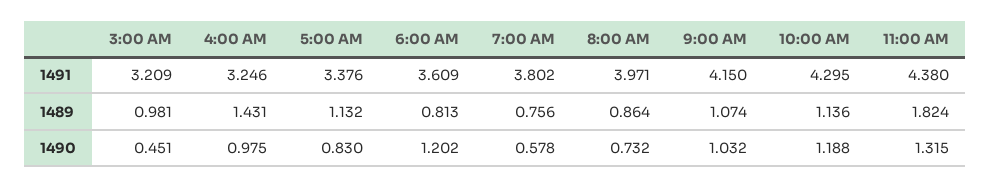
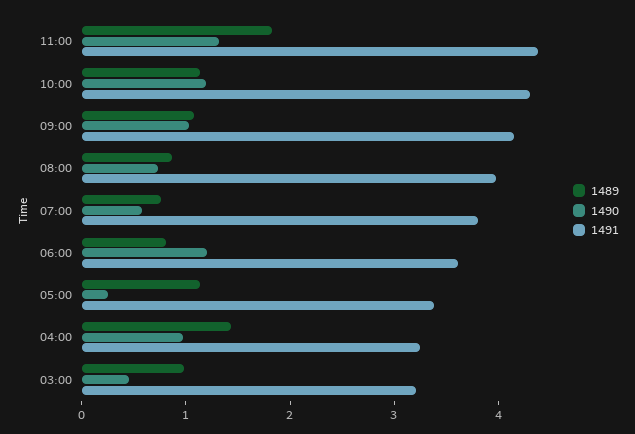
1490, 5:00 AM: 0.83 -> 0.2

